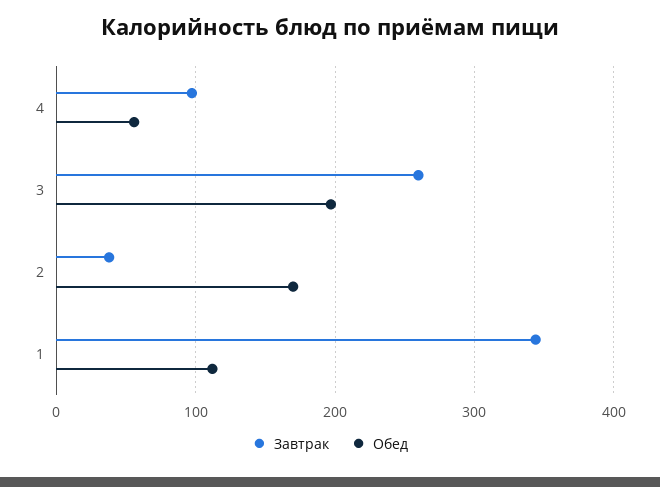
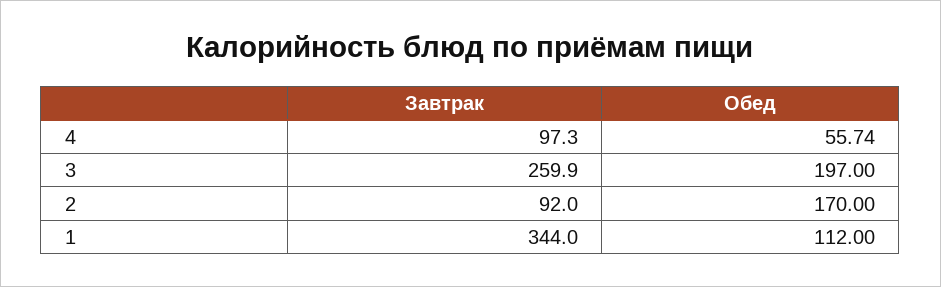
Завтрак, 2: 40 -> 92

